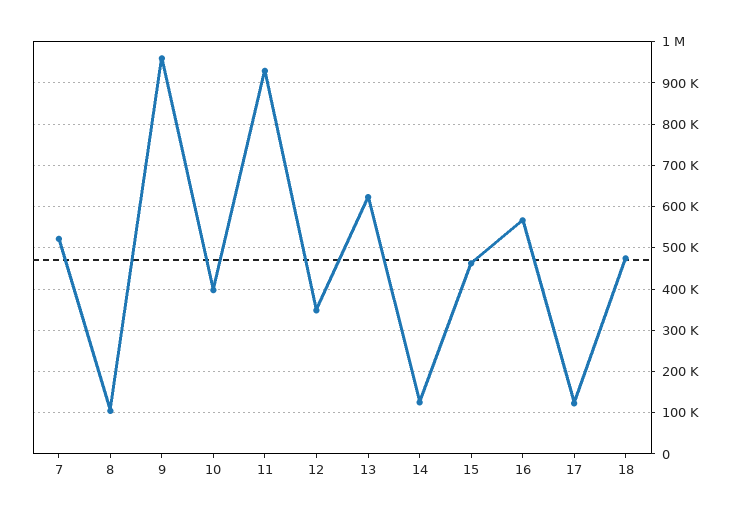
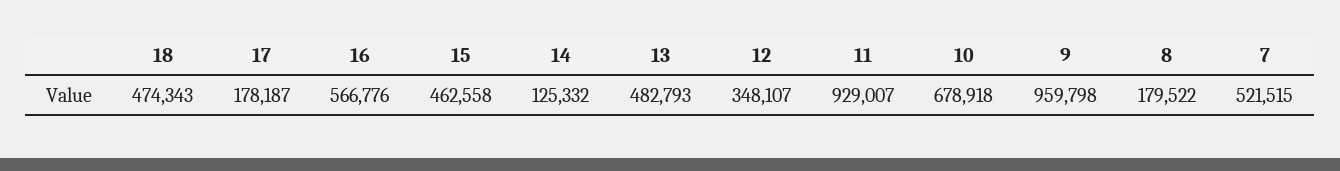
8: 100000 -> 179522
10: 400000 -> 678918
13: 620000 -> 482793
17: 120000 -> 178187

